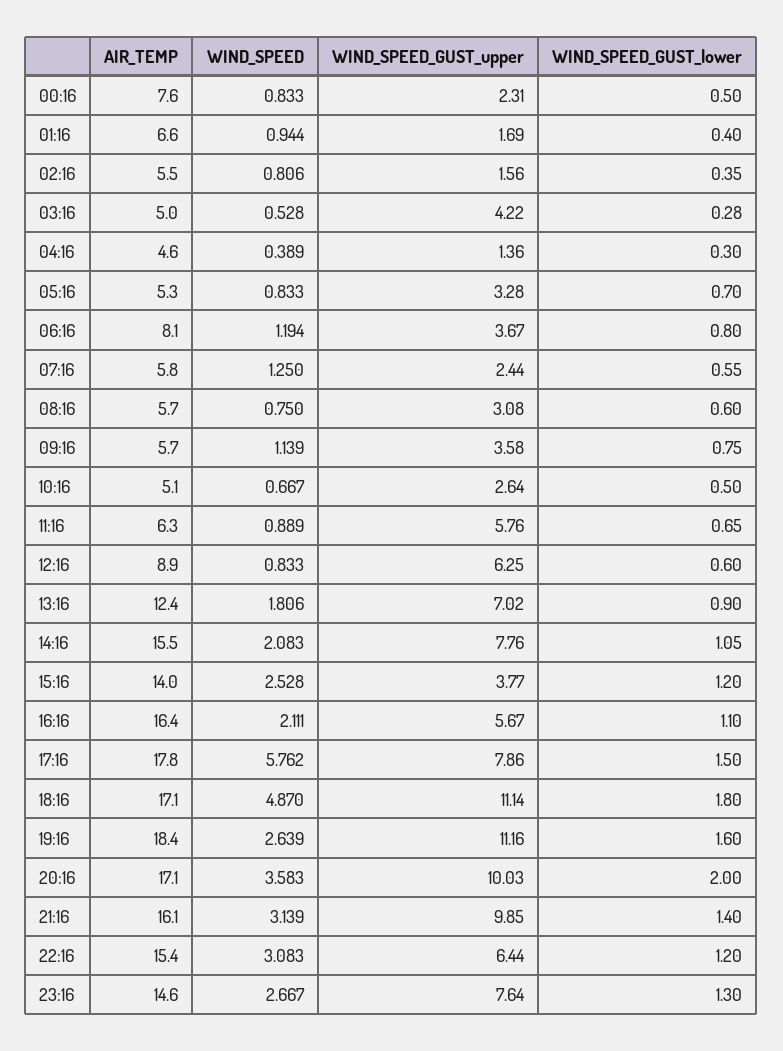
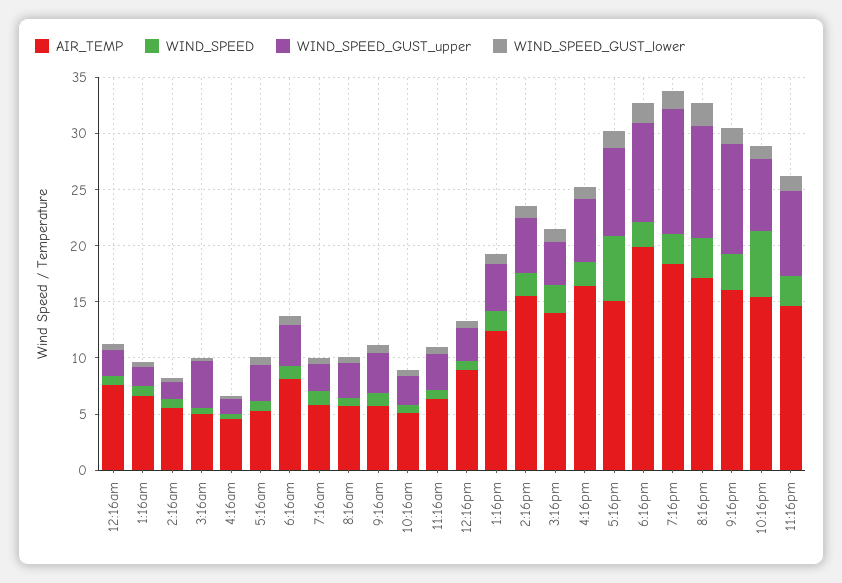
WIND_SPEED_GUST_upper, 11:16: 5.76 -> 3
WIND_SPEED_GUST_upper, 12:16: 6.25 -> 3
WIND_SPEED_GUST_upper, 13:16: 7.02 -> 4
WIND_SPEED_GUST_upper, 14:16: 7.76 -> 5
AIR_TEMP, 17:16: 17.8 -> 15
AIR_TEMP, 18:16: 17.1 -> 20
WIND_SPEED, 18:16: 4.87 -> 2
WIND_SPEED_GUST_upper, 18:16: 11.14 -> 9
WIND_SPEED, 22:16: 3.083 -> 6

